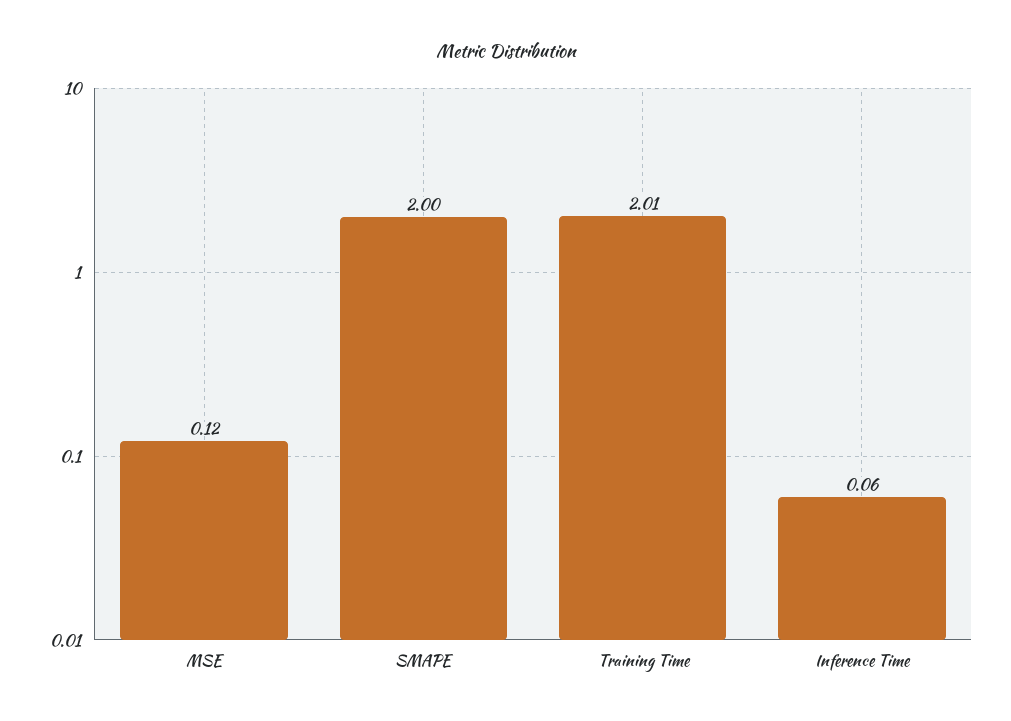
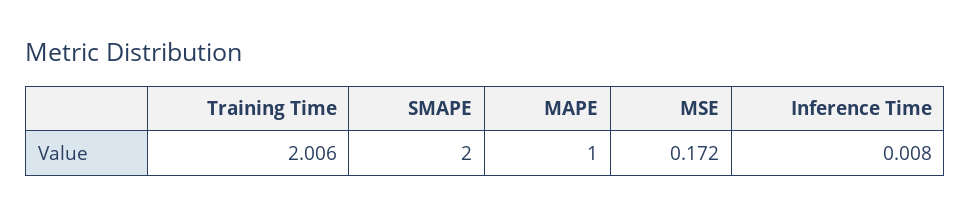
MSE: 0.12 -> 0.172
Inference Time: 0.06 -> 0.008
MAPE: none -> 1

